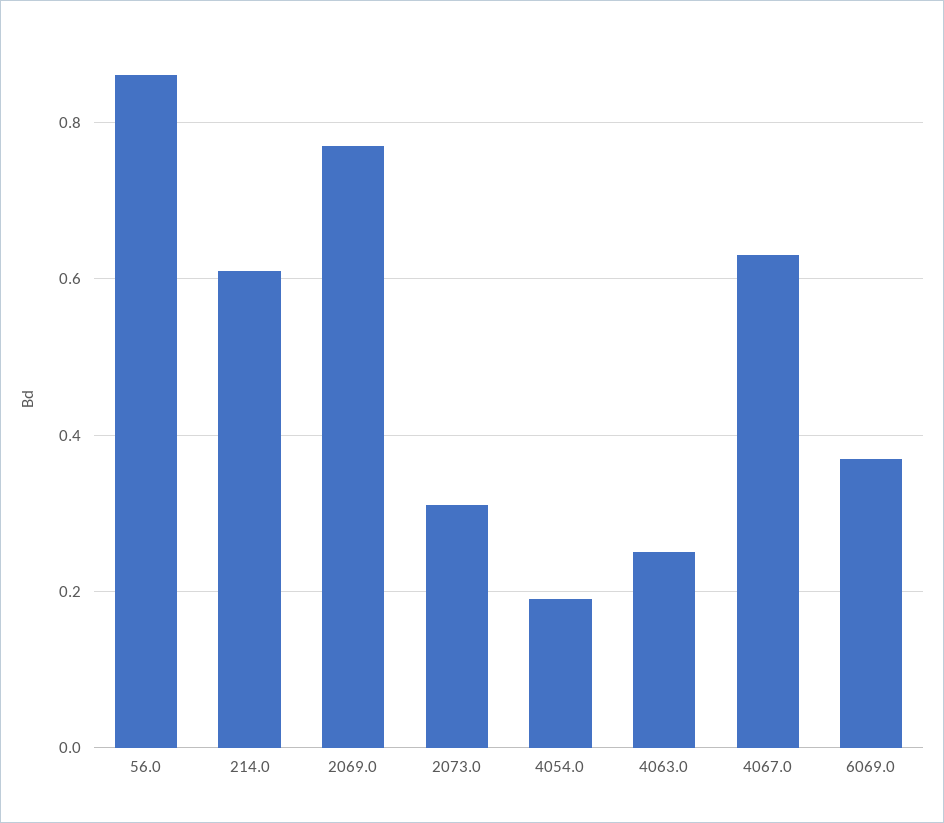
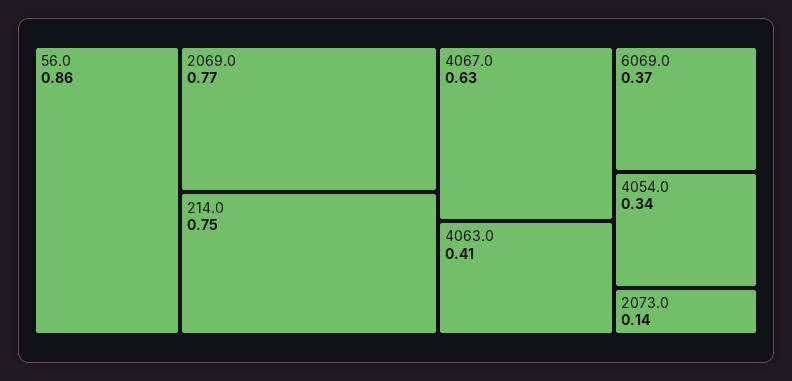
214.0: 0.6 -> 0.75
2073.0: 0.3 -> 0.14
4054.0: 0.2 -> 0.34
4063.0: 0.25 -> 0.41

